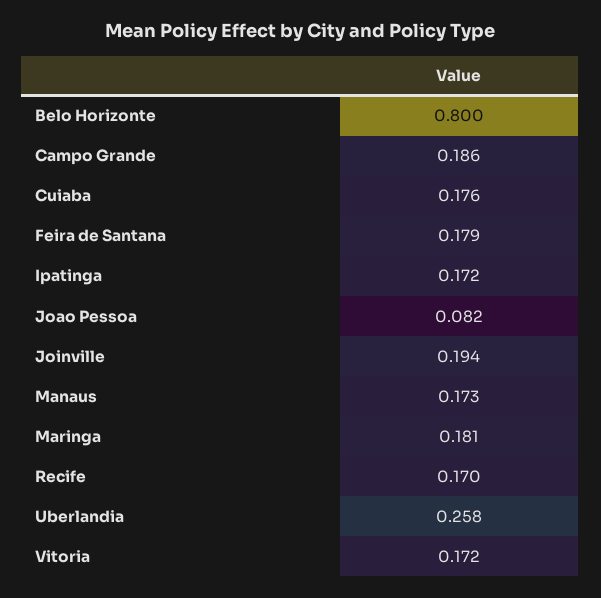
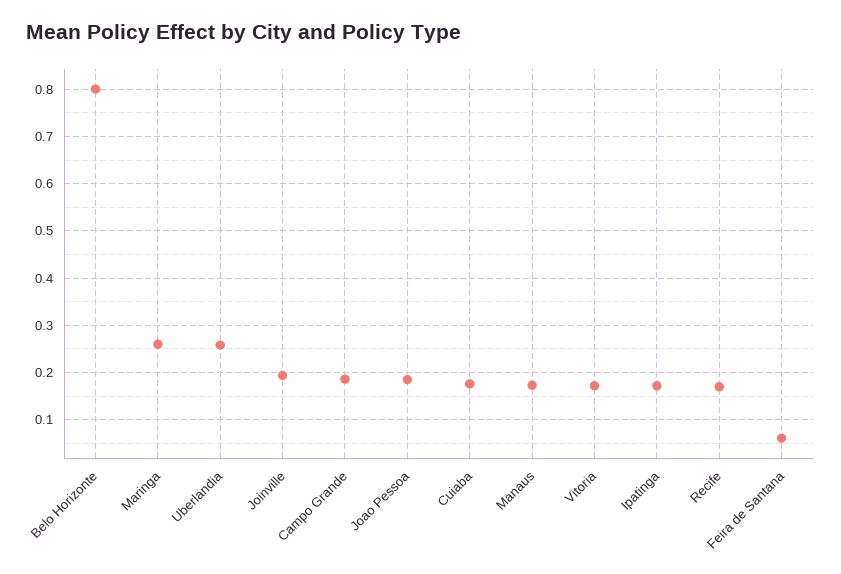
Feira de Santana: 0.179 -> 0.06
Joao Pessoa: 0.082 -> 0.18
Maringa: 0.181 -> 0.26

